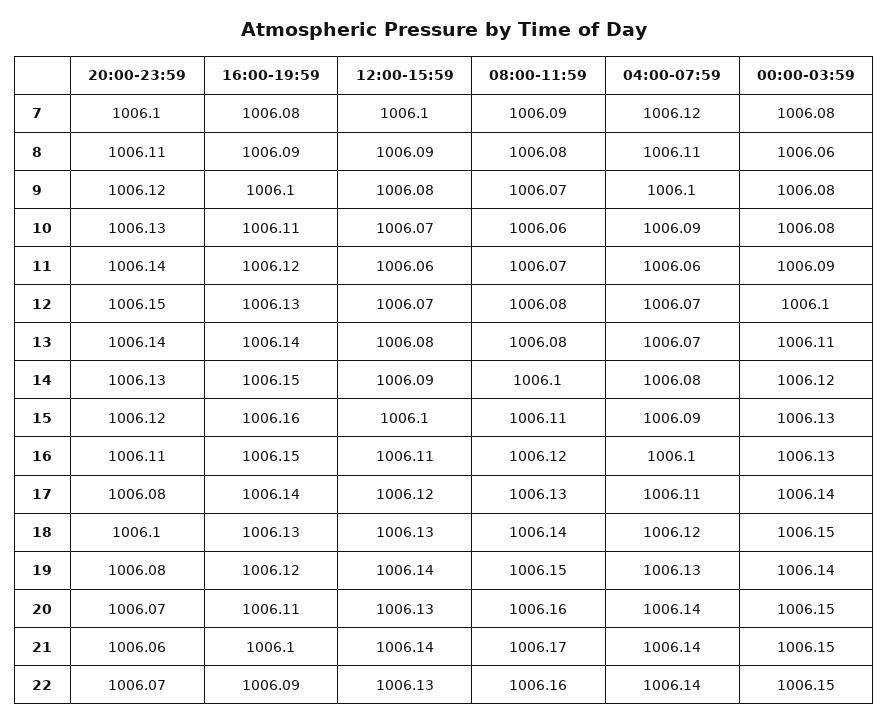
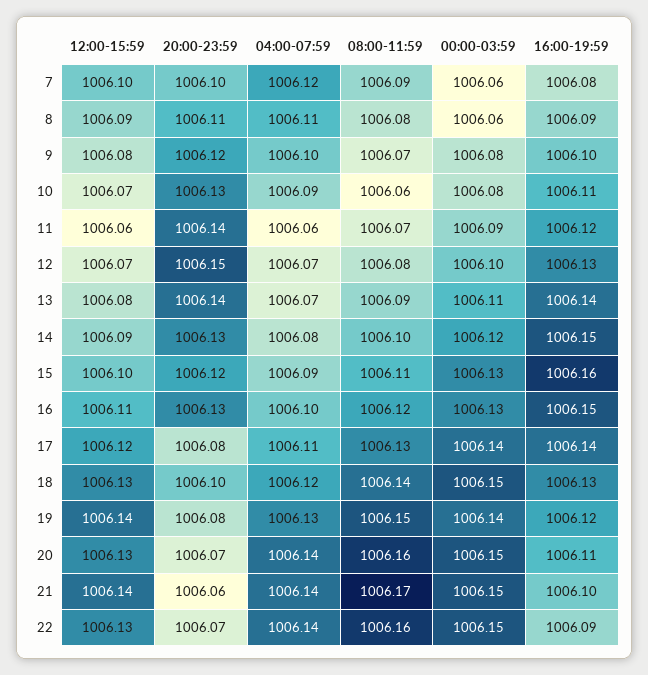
00:00-03:59, 7: 1006.08 -> 1006.06
08:00-11:59, 13: 1006.08 -> 1006.09
20:00-23:59, 16: 1006.11 -> 1006.13

